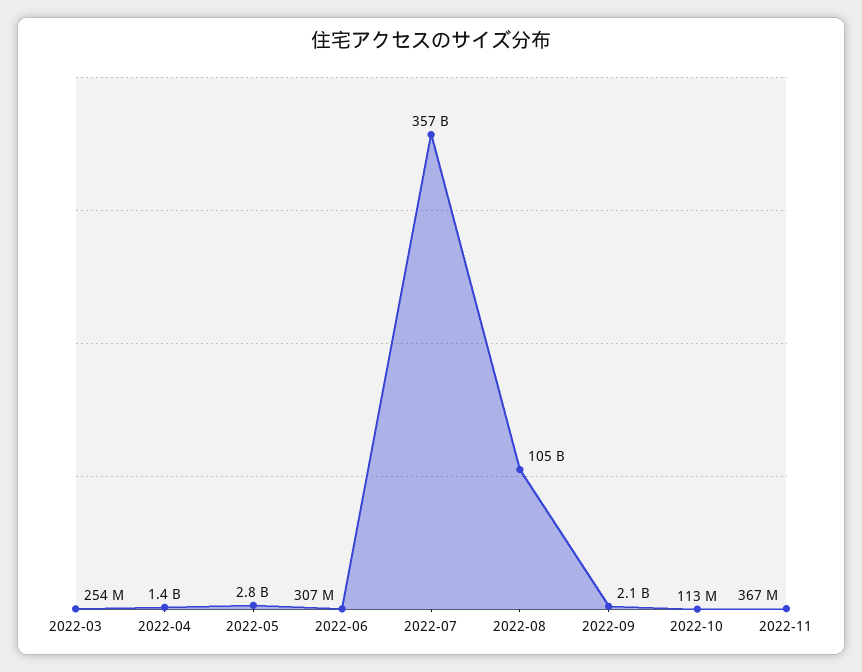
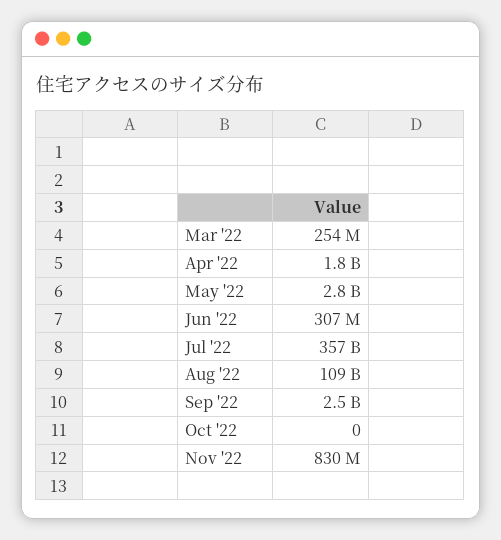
2022-04: 1400000000 -> 1800000000
2022-08: 105000000000 -> 109000000000
2022-09: 2100000000 -> 2500000000
2022-10: 113000000 -> 0
2022-11: 367000000 -> 830000000

